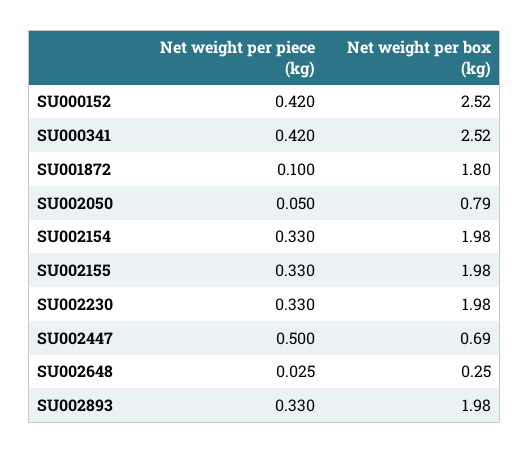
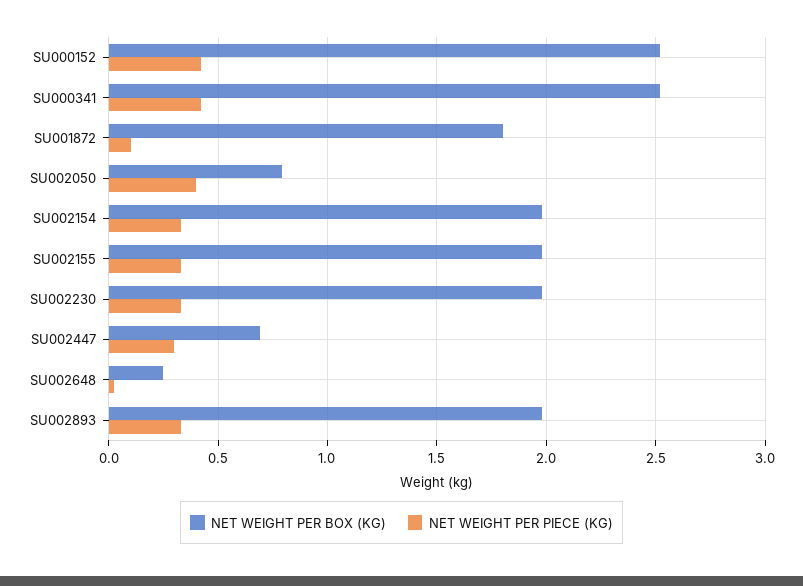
Net weight per piece (kg), SU002050: 0.05 -> 0.4
Net weight per piece (kg), SU002447: 0.5 -> 0.3

